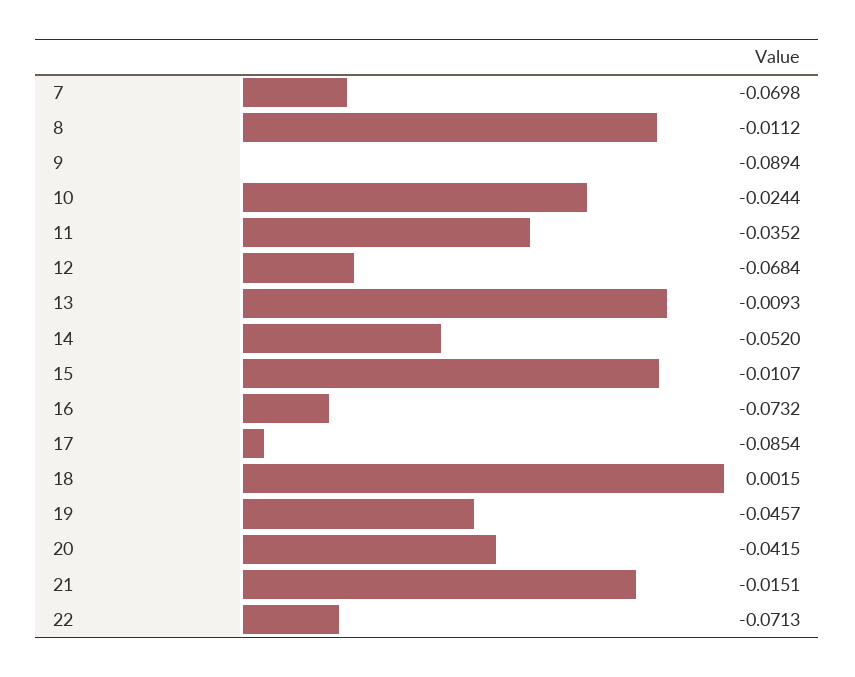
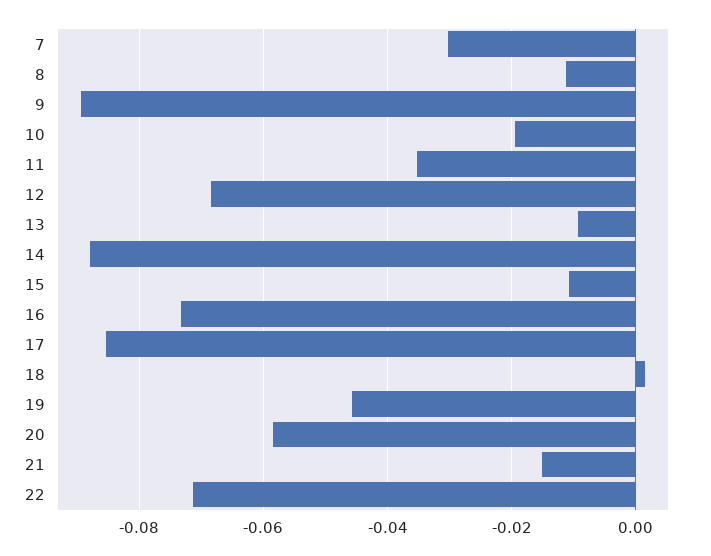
7: -0.0698 -> -0.03
10: -0.0244 -> -0.02
14: -0.052 -> -0.088
20: -0.0415 -> -0.058

